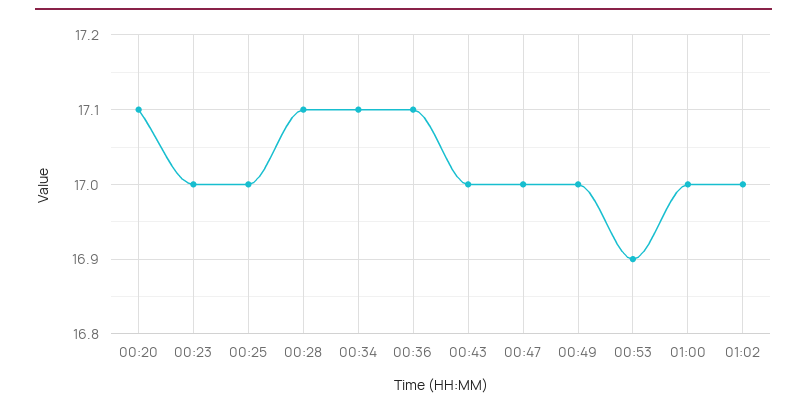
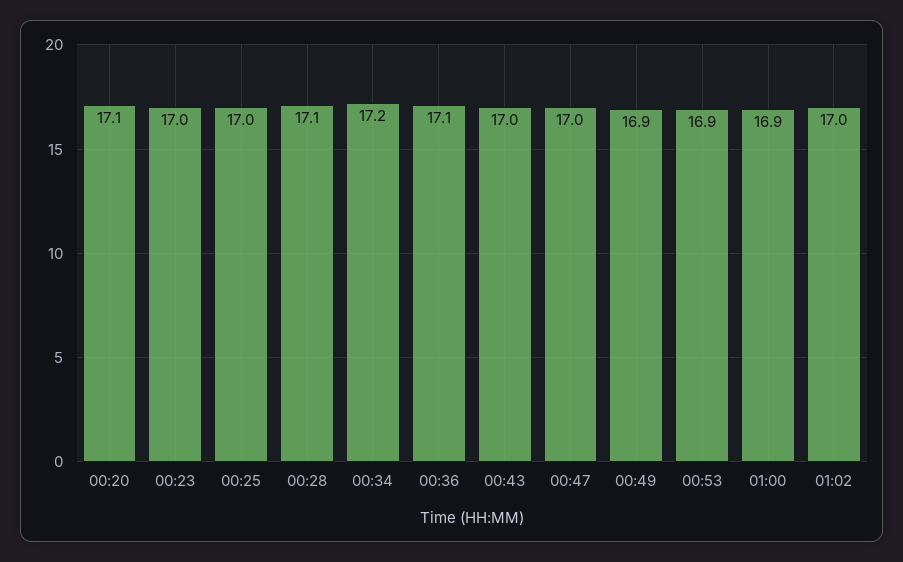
00:34: 17.1 -> 17.2
00:49: 17 -> 16.9
01:00: 17 -> 16.9

